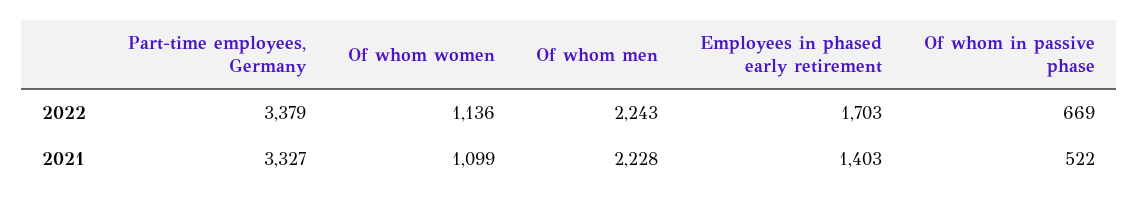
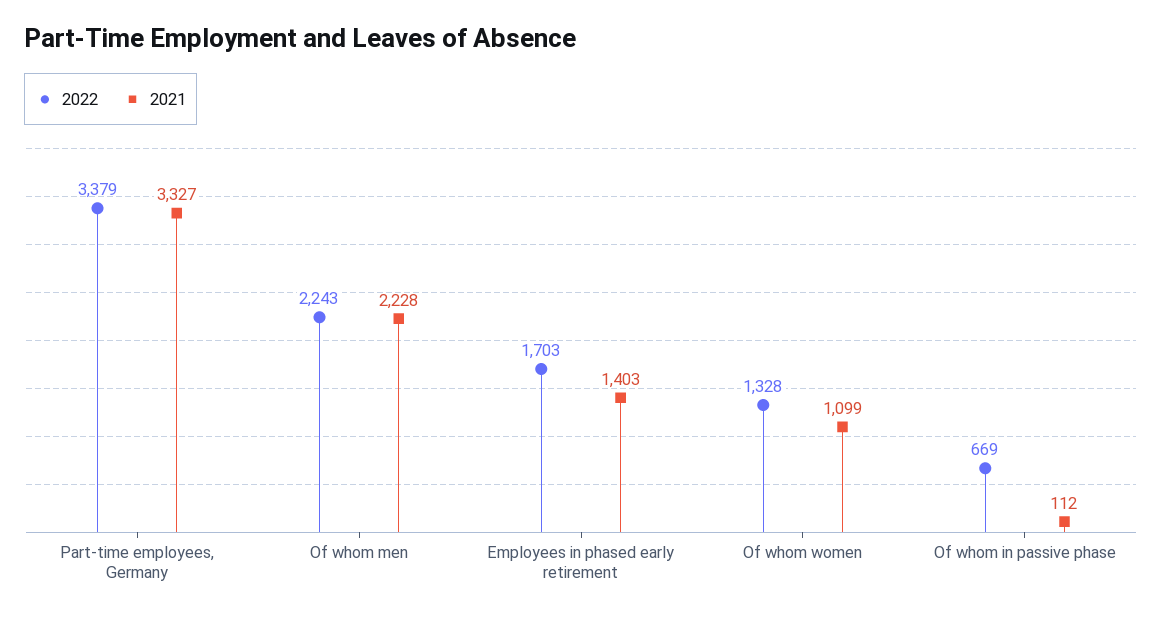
2022, Of whom women: 1136 -> 1328
2021, Of whom in passive phase: 522 -> 112

